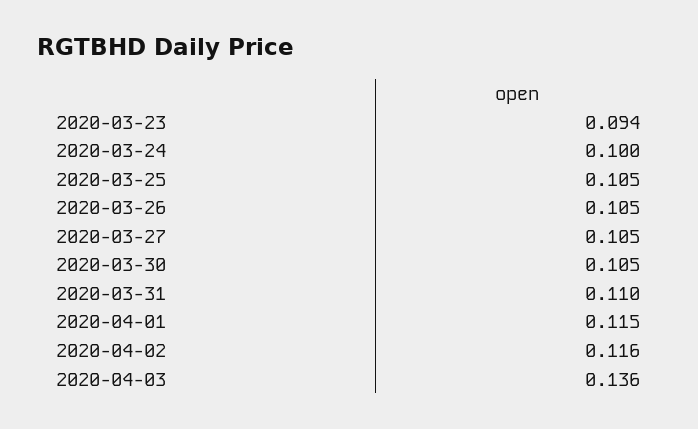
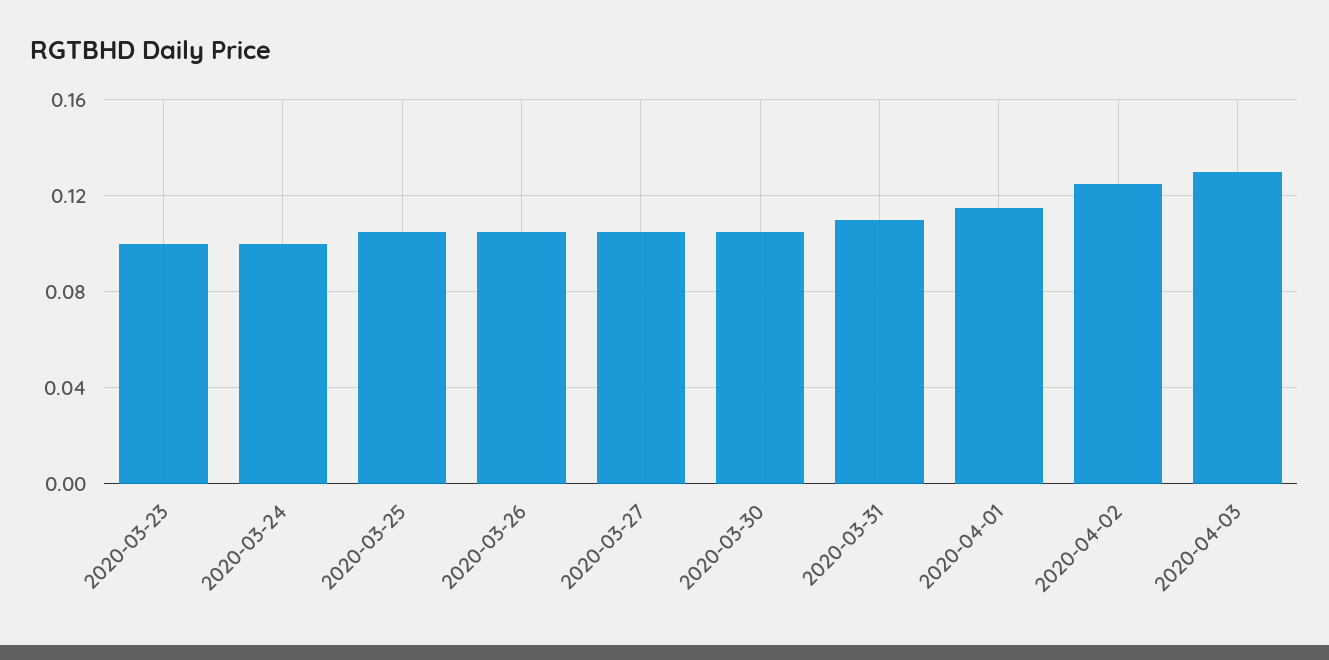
2020-03-23: 0.094 -> 0.1
2020-04-02: 0.116 -> 0.125
2020-04-03: 0.136 -> 0.13

